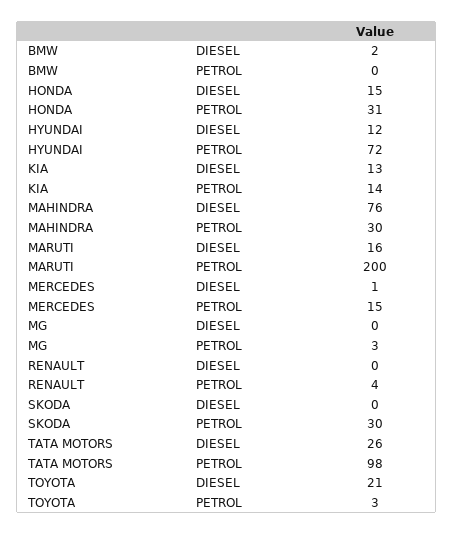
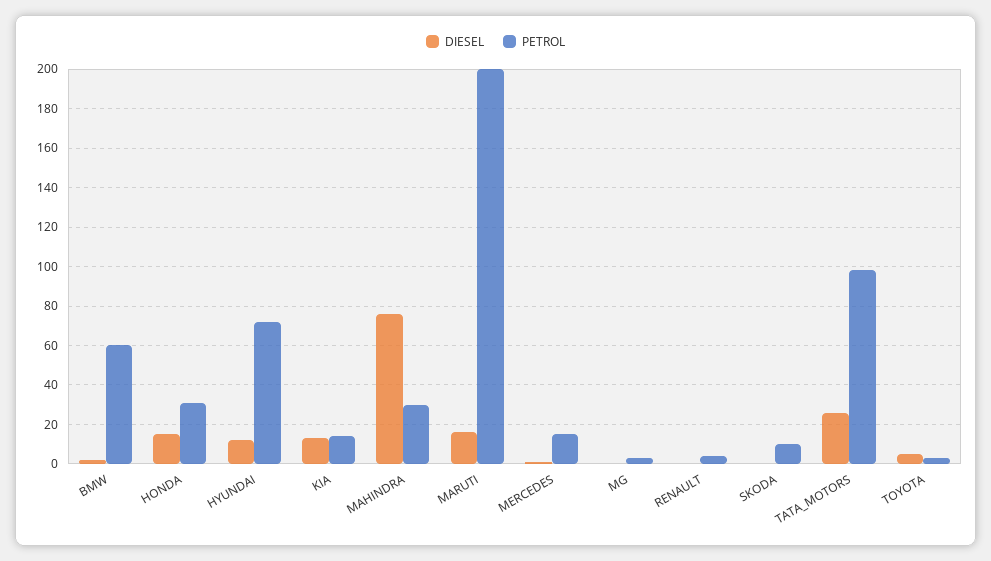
PETROL, BMW: 0 -> 60
PETROL, SKODA: 30 -> 10
DIESEL, TOYOTA: 21 -> 5

